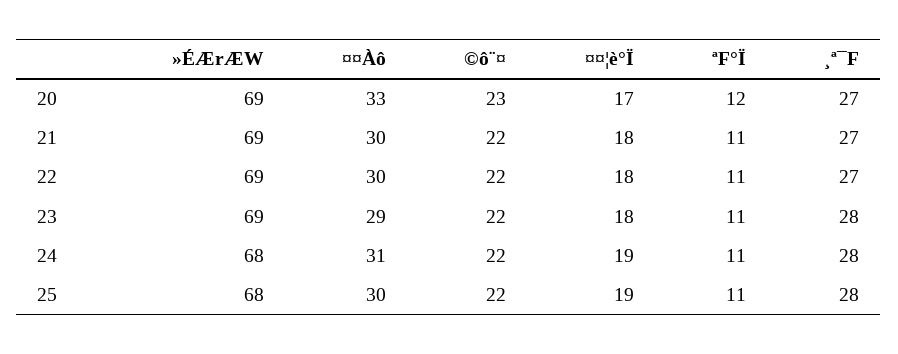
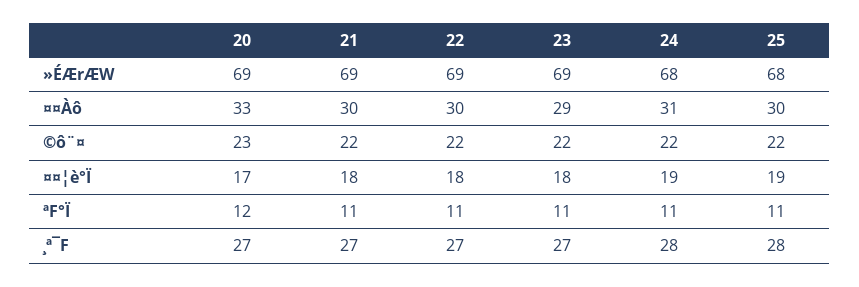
¸ª¯F, 23: 28 -> 27

